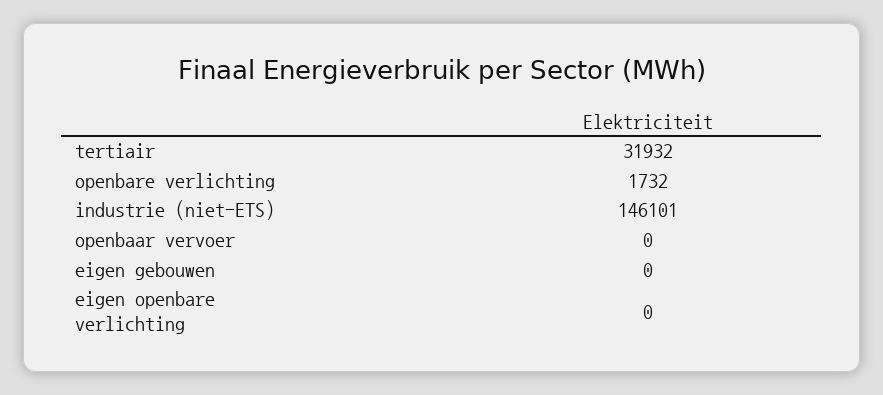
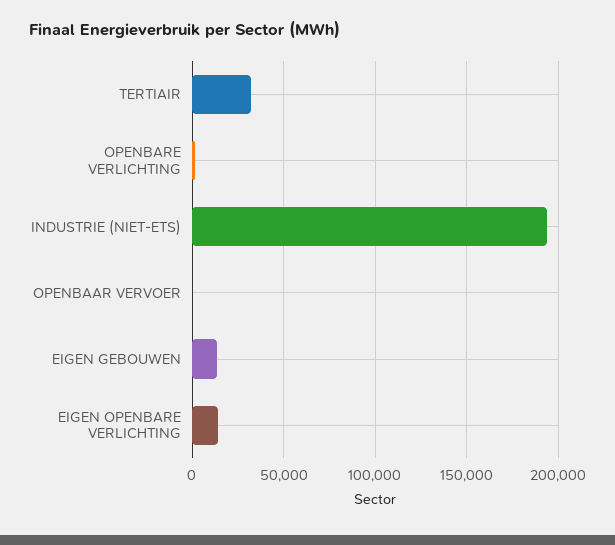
industrie (niet-ETS): 146101 -> 195000
eigen gebouwen: 0 -> 15000
eigen openbare verlichting: 0 -> 15000

